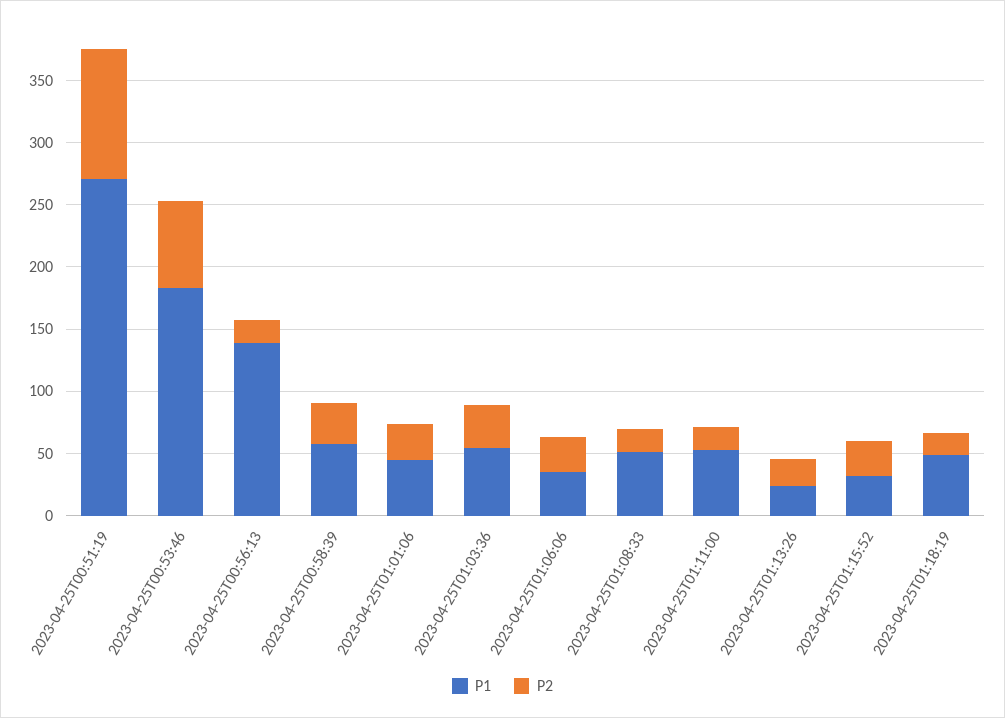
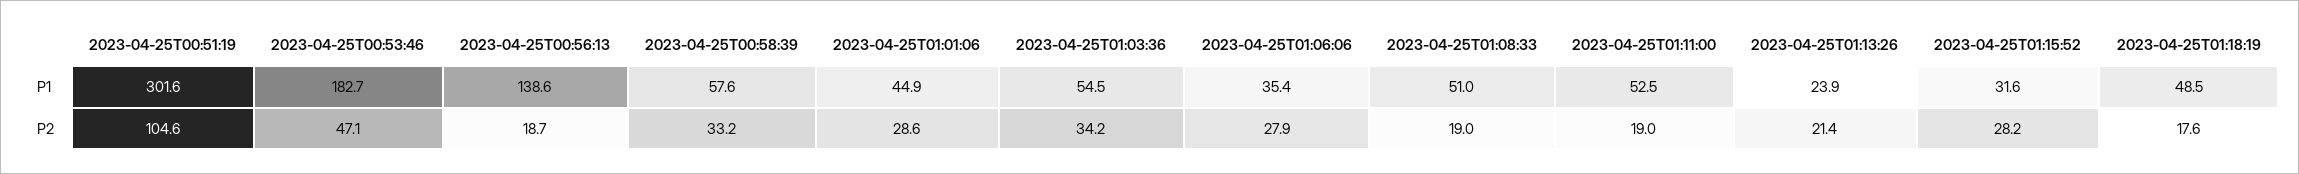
P1, 2023-04-25T00:51:19: 270 -> 301.6
P2, 2023-04-25T00:53:46: 70 -> 47.1

